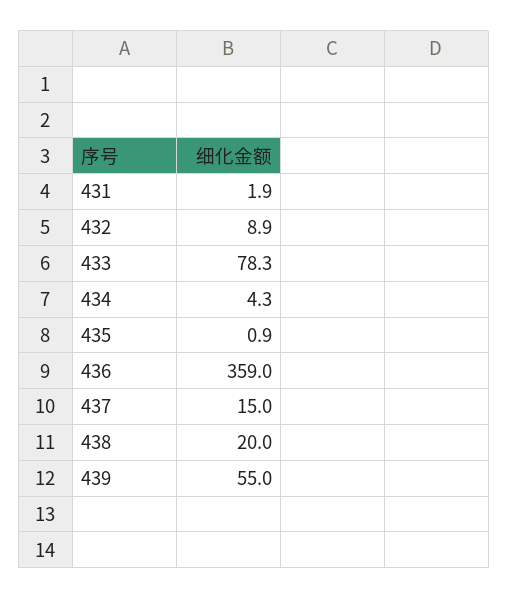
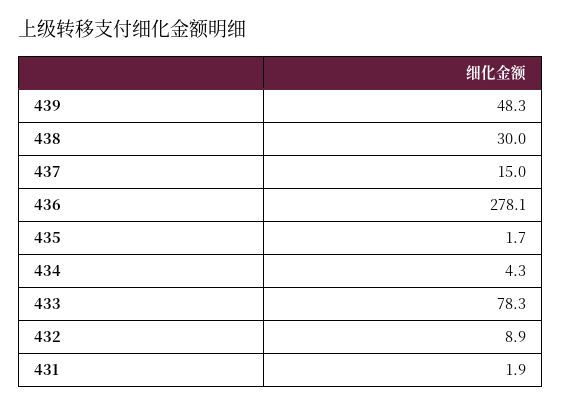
435: 0.9 -> 1.7
436: 359 -> 278.1
438: 20 -> 30
439: 55 -> 48.3

